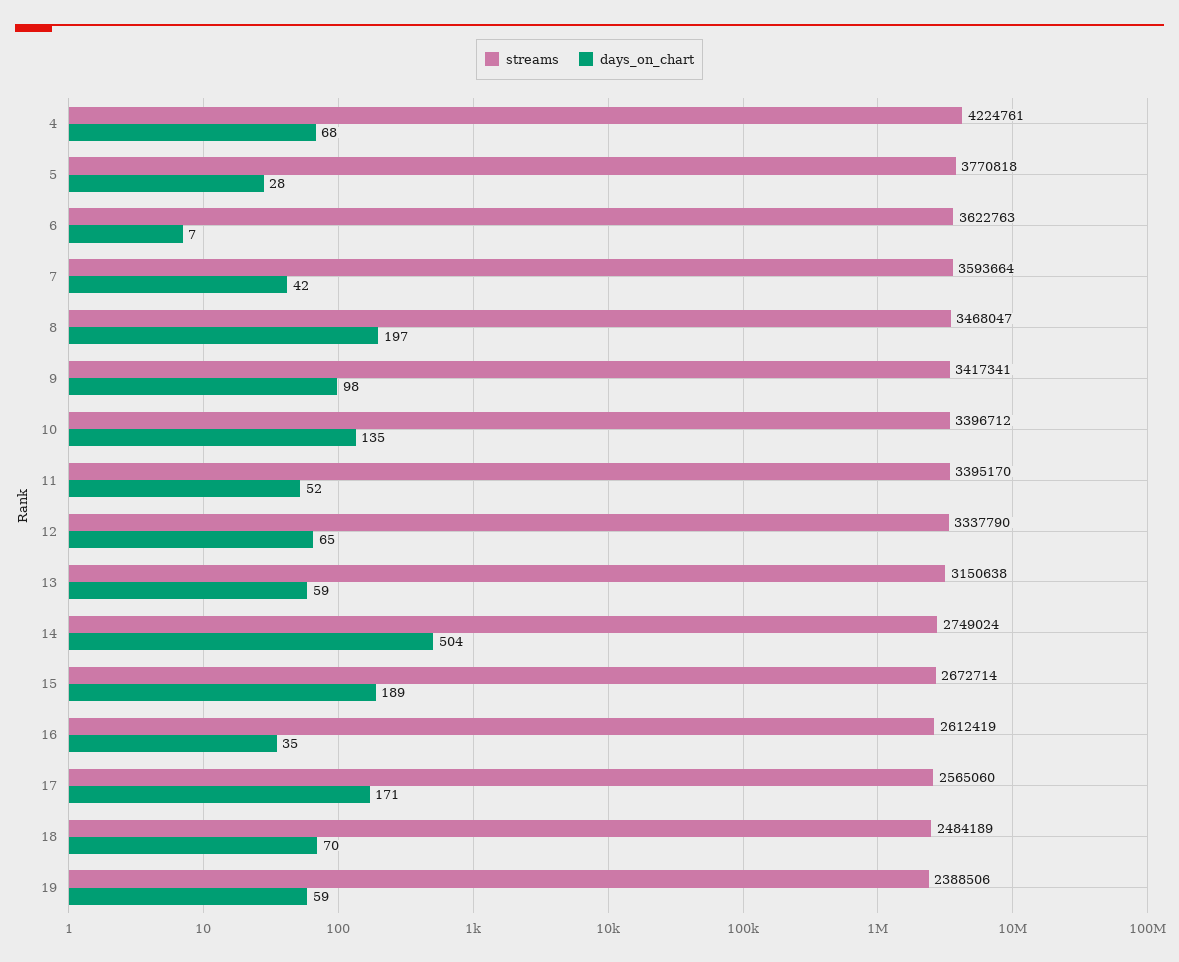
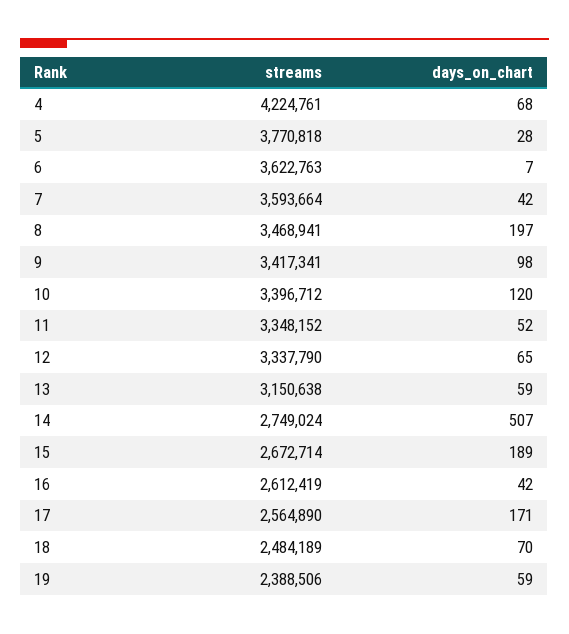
streams, 8: 3468047 -> 3468941
days_on_chart, 10: 135 -> 120
streams, 11: 3395170 -> 3348152
days_on_chart, 14: 504 -> 507
days_on_chart, 16: 35 -> 42
streams, 17: 2565060 -> 2564890

